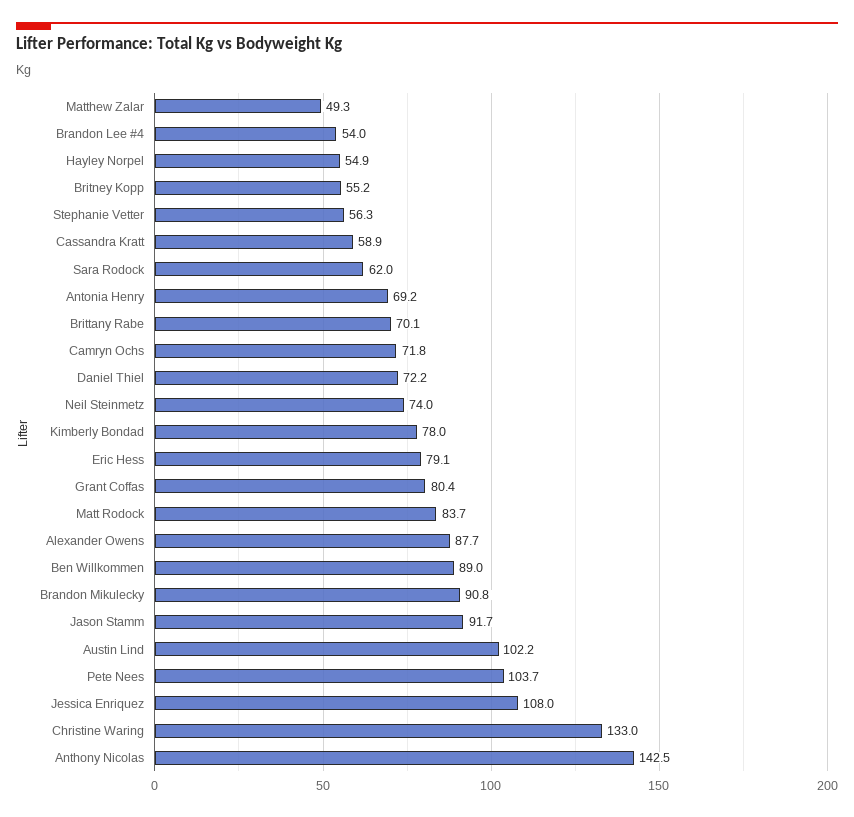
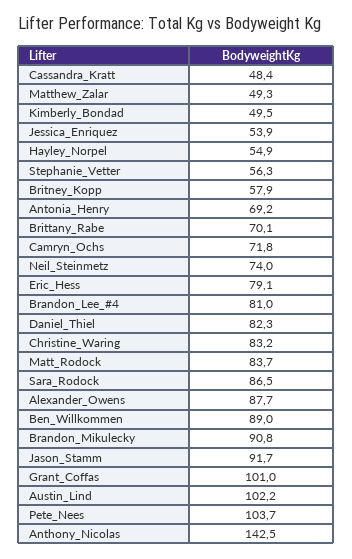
Brandon Lee #4: 54 -> 81
Britney Kopp: 55.2 -> 57.9
Cassandra Kratt: 58.9 -> 48.4
Sara Rodock: 62 -> 86.5
Daniel Thiel: 72.2 -> 82.3
Kimberly Bondad: 78 -> 49.5
Grant Coffas: 80.4 -> 101
Jessica Enriquez: 108 -> 53.9
Christine Waring: 133 -> 83.2

